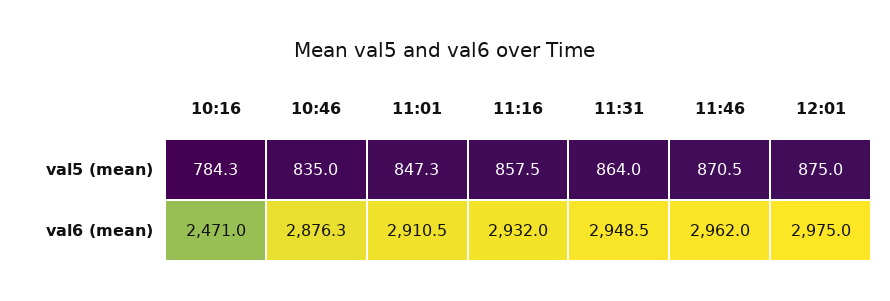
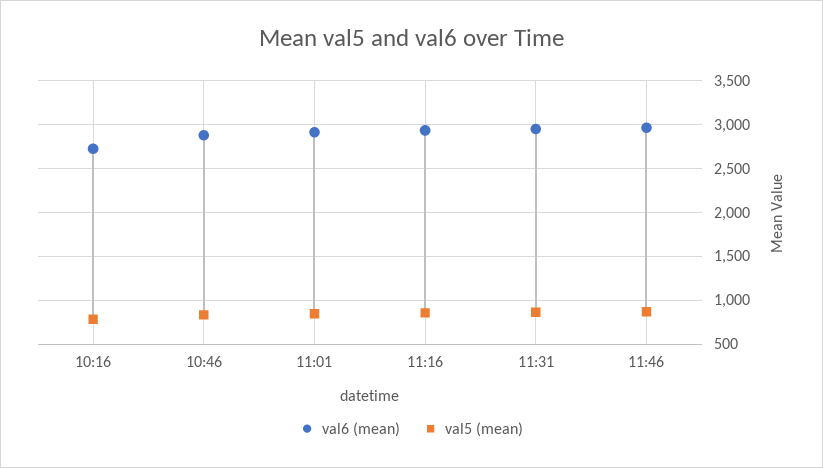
val5 (mean), 12:01: 875 -> none
val6 (mean), 10:16: 2471 -> 2700
val6 (mean), 12:01: 2975 -> none

